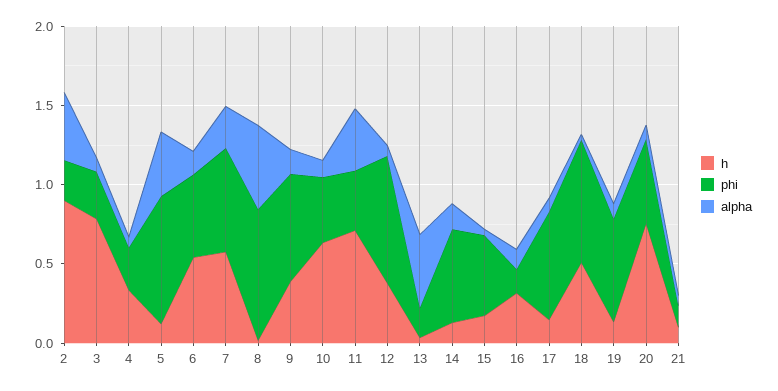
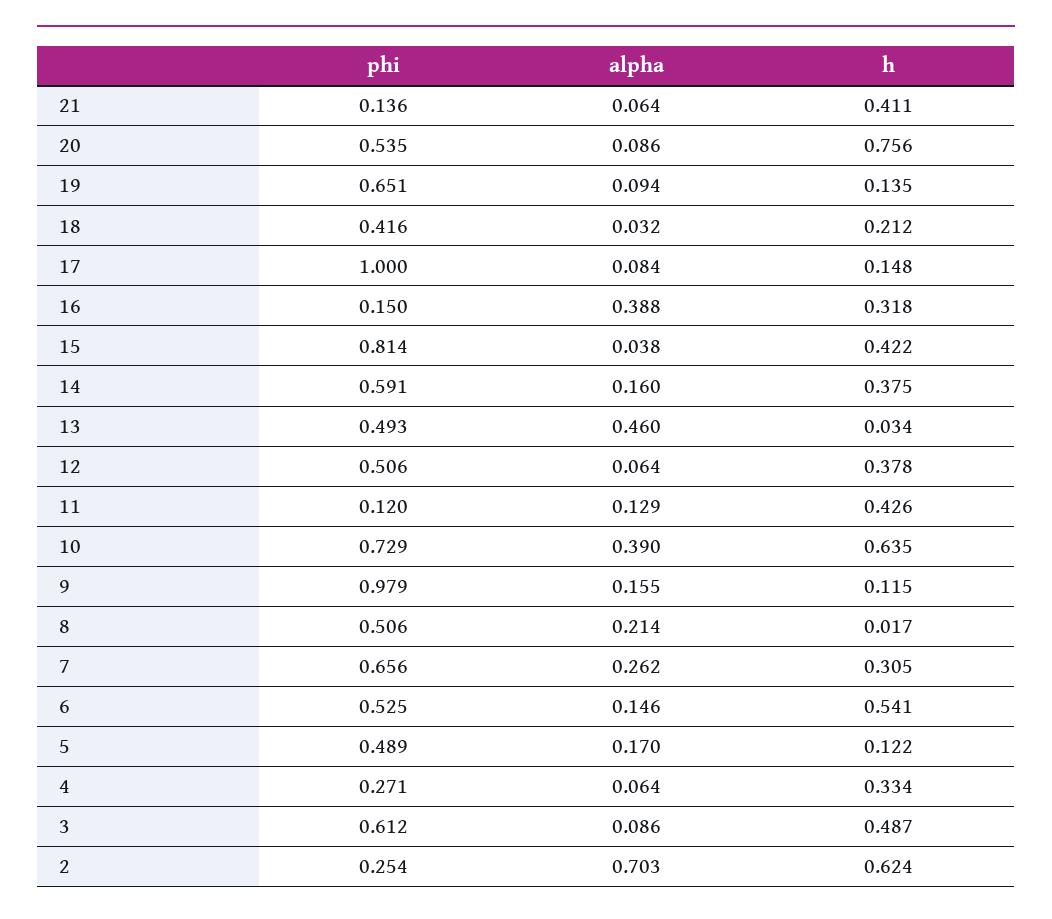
h, 2: 0.9 -> 0.624
alpha, 2: 0.4 -> 0.703
h, 3: 0.8 -> 0.487
phi, 3: 0.3 -> 0.612
phi, 5: 0.8 -> 0.489
alpha, 5: 0.4 -> 0.17
h, 7: 0.6 -> 0.305
phi, 8: 0.8 -> 0.506
alpha, 8: 0.5 -> 0.214
h, 9: 0.4 -> 0.115
phi, 9: 0.7 -> 0.979
phi, 10: 0.4 -> 0.729
alpha, 10: 0.1 -> 0.39
h, 11: 0.7 -> 0.426
phi, 11: 0.4 -> 0.12
alpha, 11: 0.4 -> 0.129
phi, 12: 0.8 -> 0.506
phi, 13: 0.2 -> 0.493
h, 14: 0.1 -> 0.375
h, 15: 0.2 -> 0.422
phi, 15: 0.5 -> 0.814
alpha, 16: 0.1 -> 0.388
phi, 17: 0.7 -> 1
h, 18: 0.5 -> 0.212
phi, 18: 0.8 -> 0.416
h, 21: 0.1 -> 0.411

